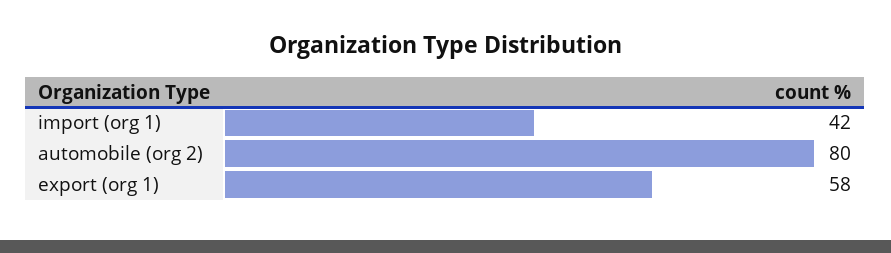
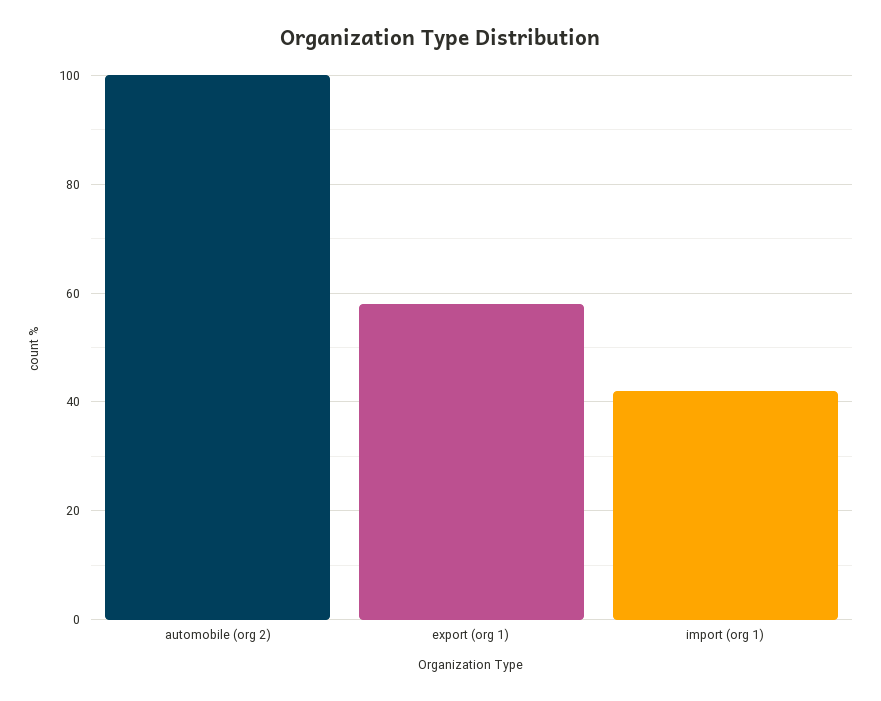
automobile (org 2): 80 -> 100

